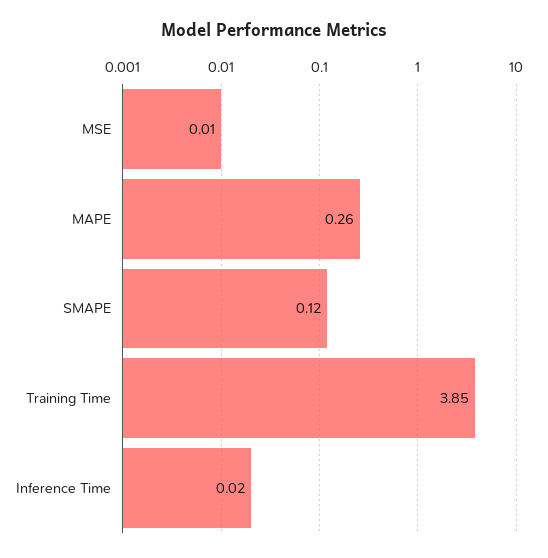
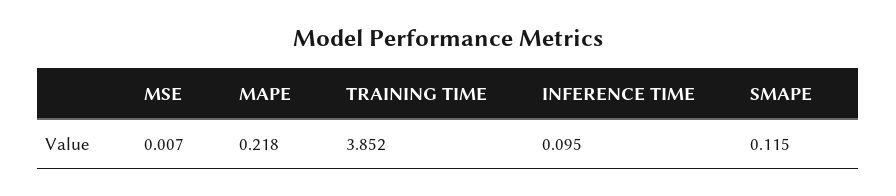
MAPE: 0.26 -> 0.218
Inference Time: 0.02 -> 0.095

